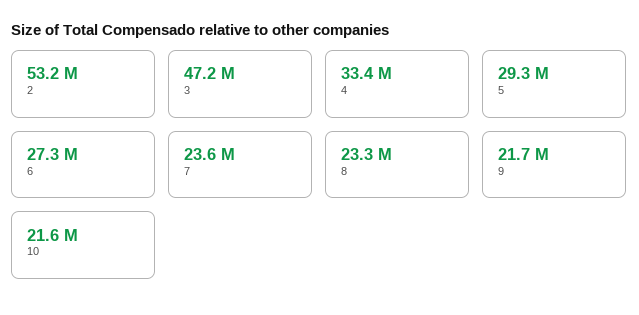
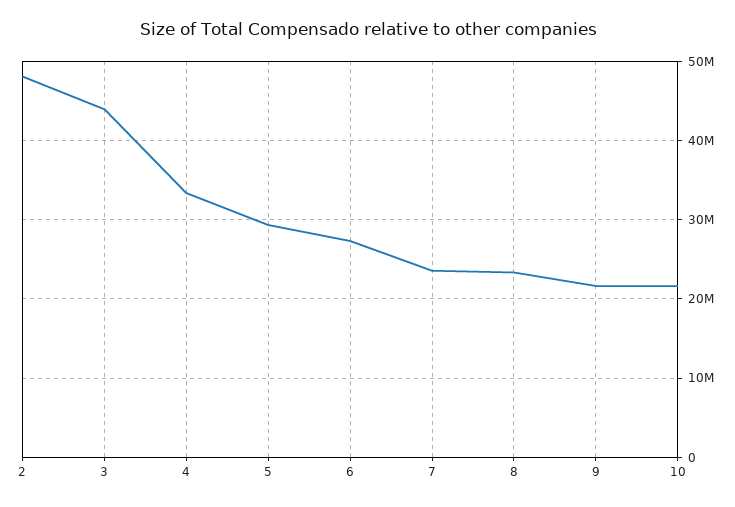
2: 53200000 -> 48000000
3: 47200000 -> 44000000

